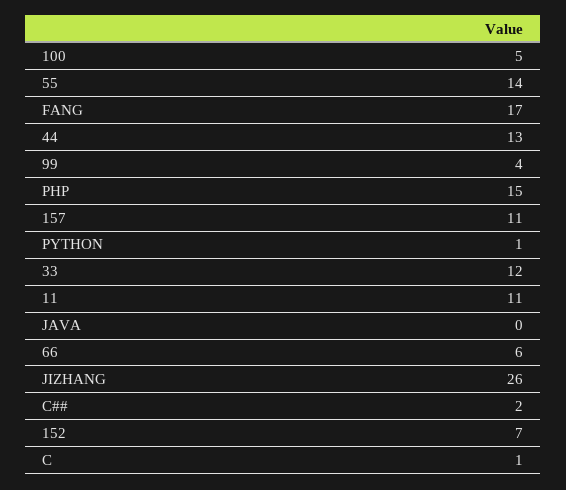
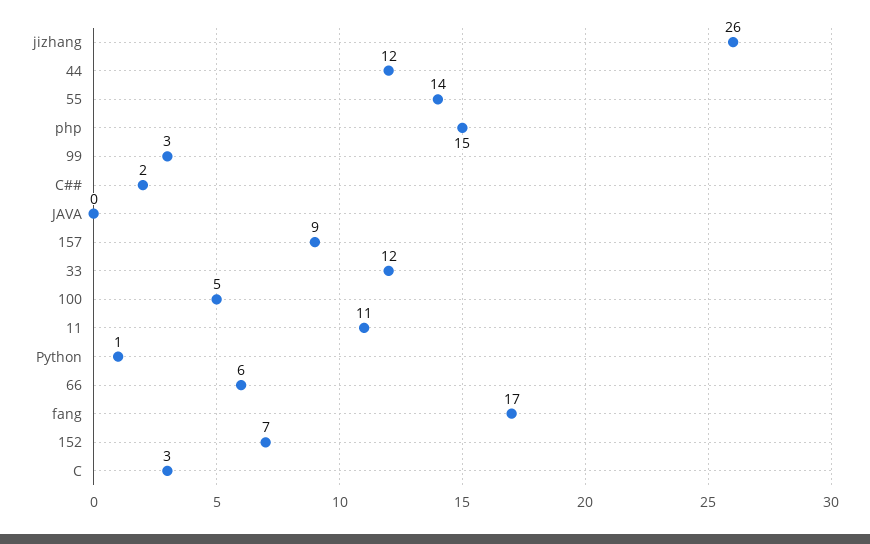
44: 13 -> 12
99: 4 -> 3
157: 11 -> 9
C: 1 -> 3

